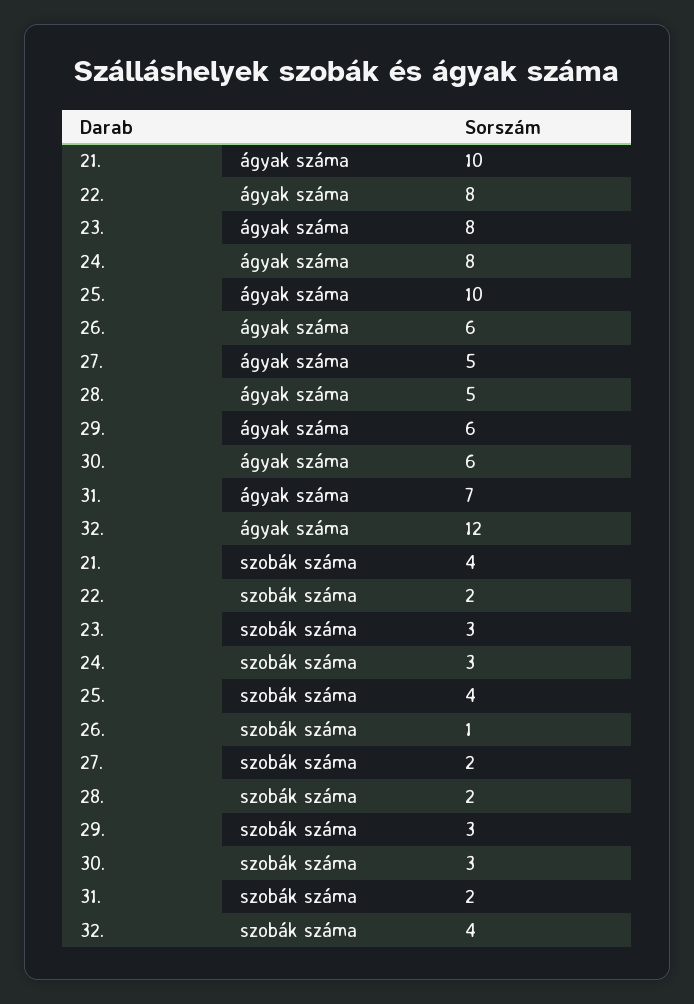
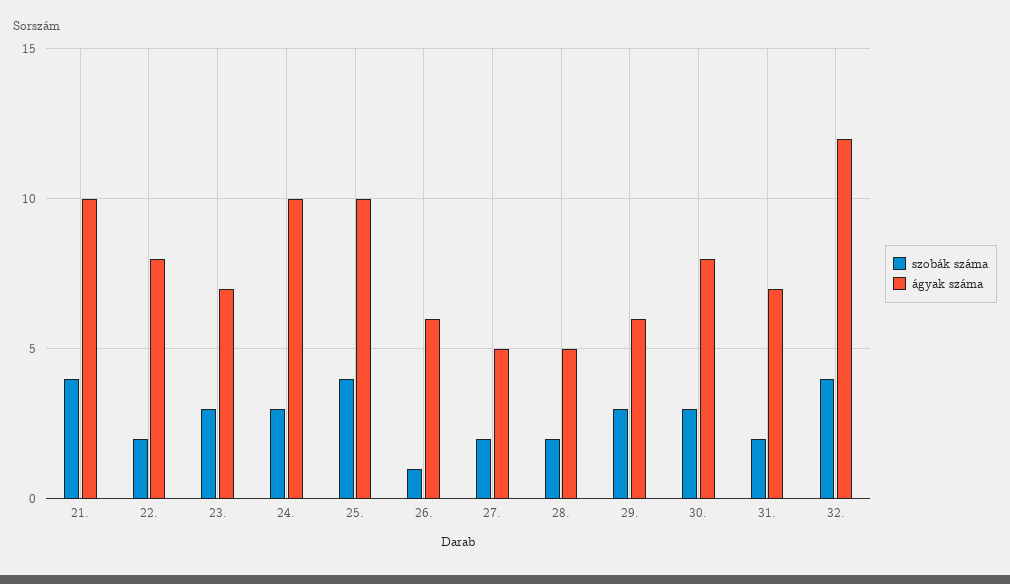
ágyak száma, 23.: 8 -> 7
ágyak száma, 24.: 8 -> 10
ágyak száma, 30.: 6 -> 8

